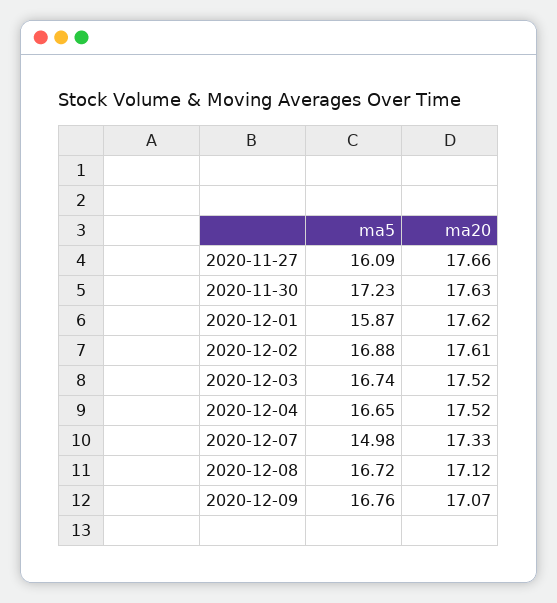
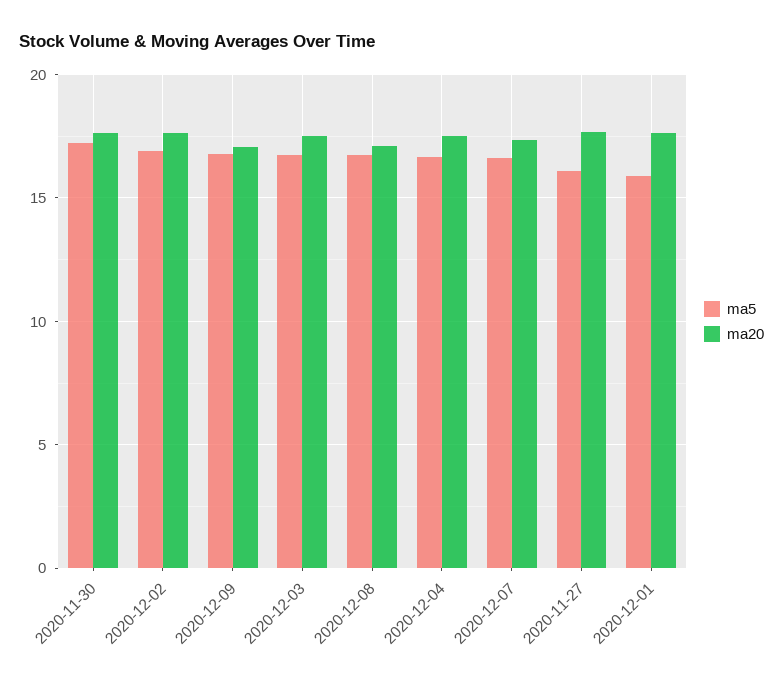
ma5, 2020-12-07: 14.98 -> 16.5

